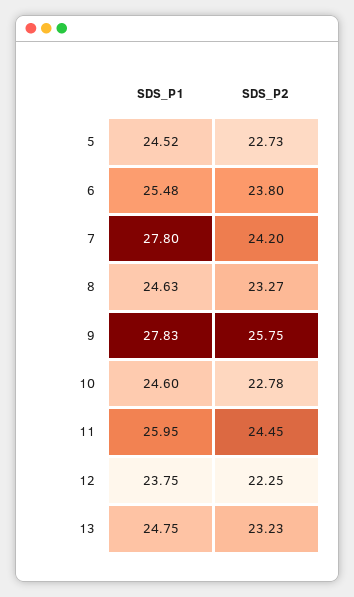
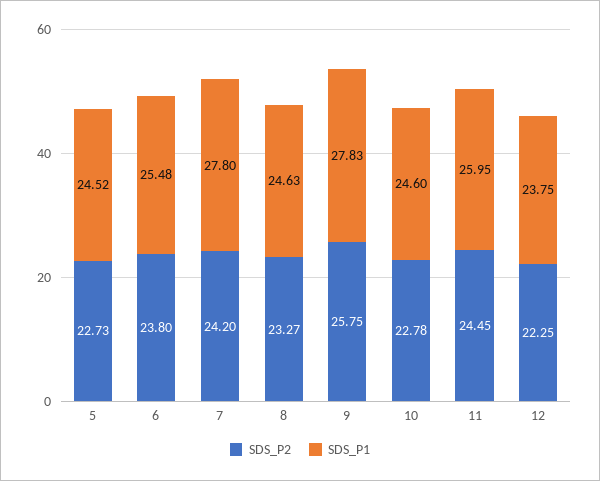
SDS_P1, 13: 24.75 -> none
SDS_P2, 13: 23.23 -> none

